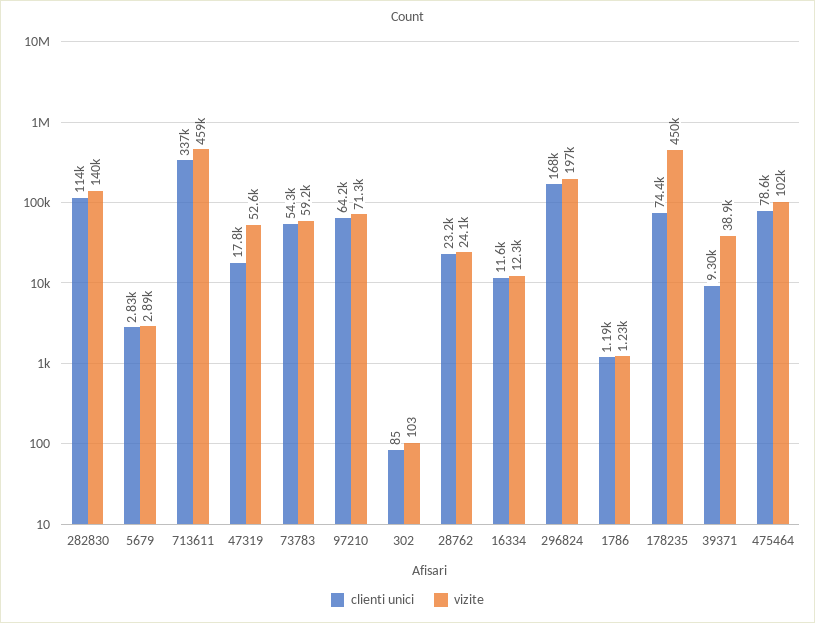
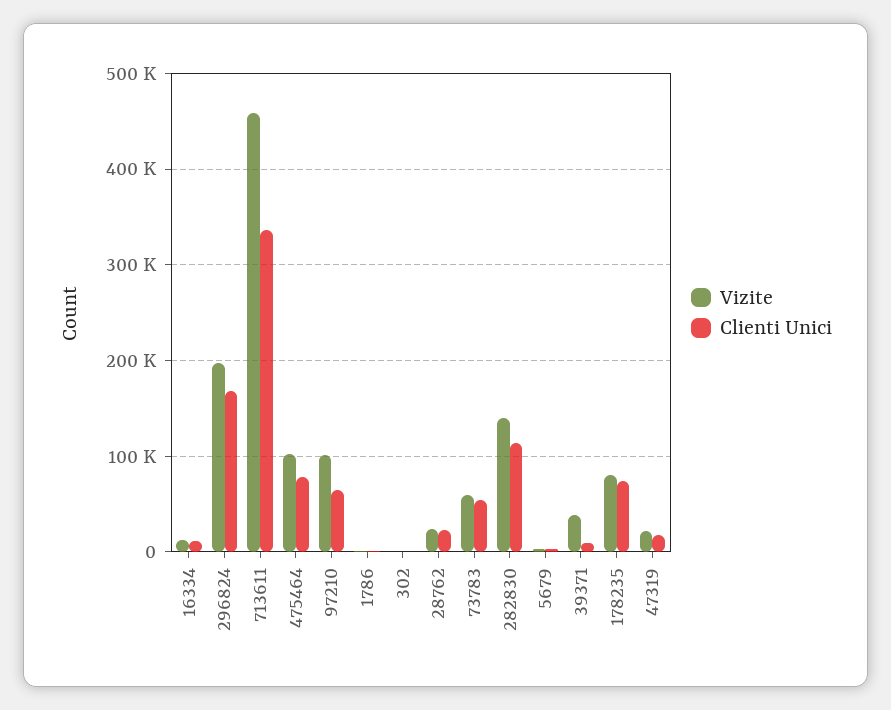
vizite, 47319: 52600 -> 20000
vizite, 97210: 71300 -> 100000
vizite, 178235: 450000 -> 80000

